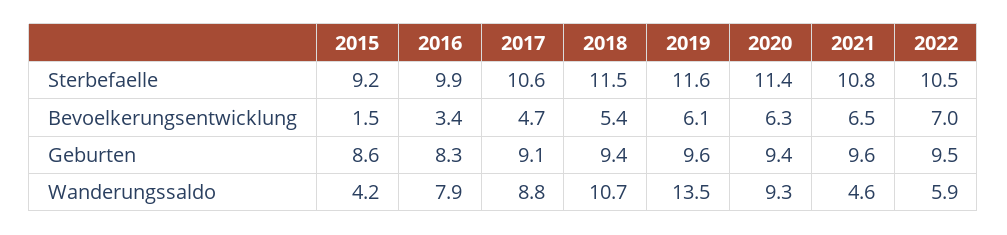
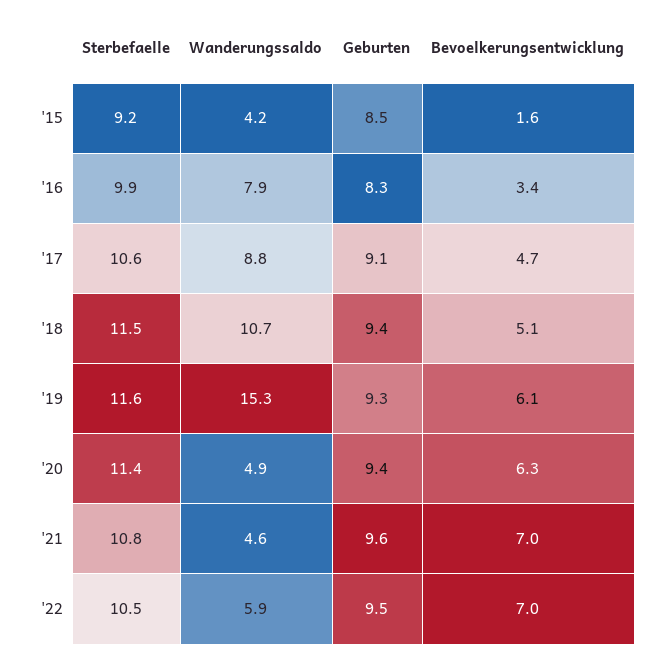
2015, Bevoelkerungsentwicklung: 1.5 -> 1.6
2018, Bevoelkerungsentwicklung: 5.4 -> 5.1
2021, Bevoelkerungsentwicklung: 6.5 -> 7
2015, Geburten: 8.6 -> 8.5
2019, Geburten: 9.6 -> 9.3
2019, Wanderungssaldo: 13.5 -> 15.3
2020, Wanderungssaldo: 9.3 -> 4.9

